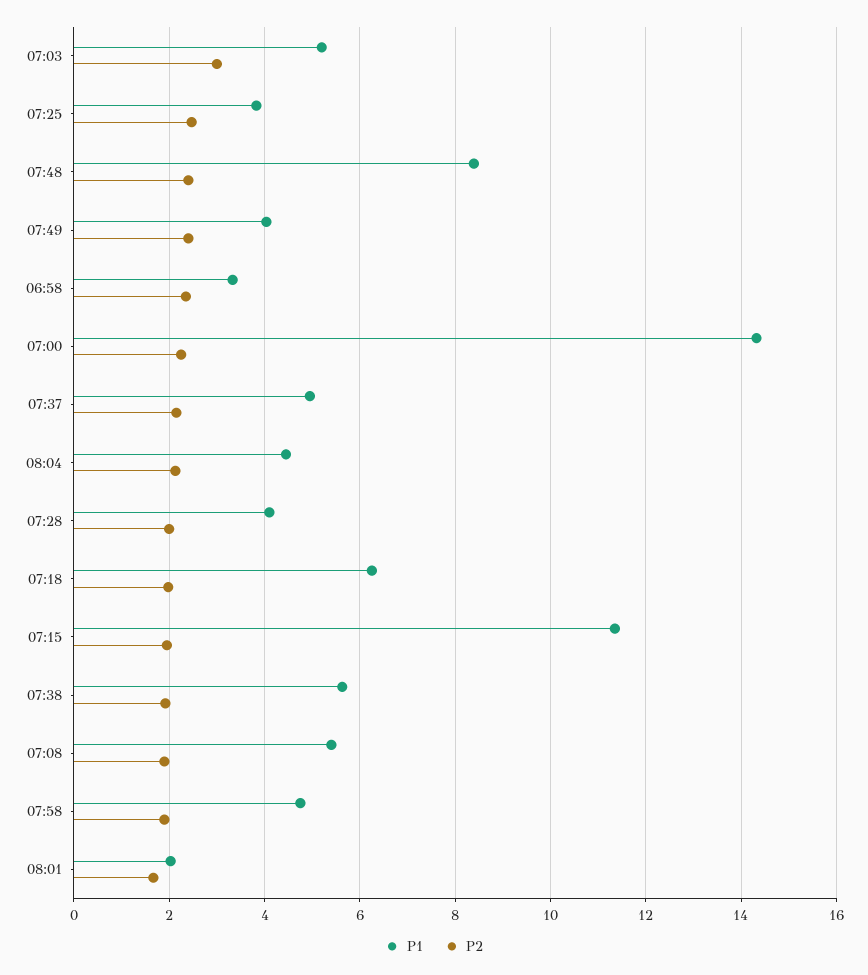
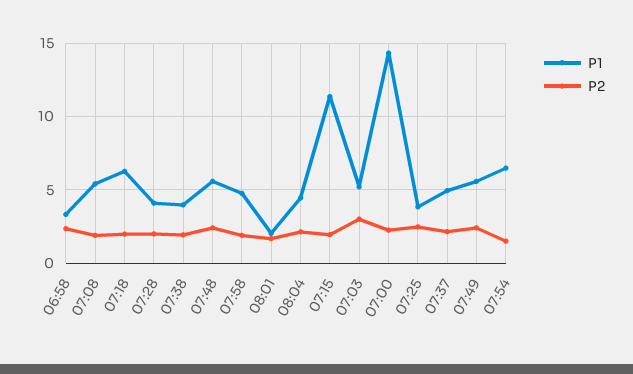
P1, 07:48: 8.4 -> 5.5
P1, 07:49: 4 -> 5.5
P1, 07:38: 5.6 -> 4
P1, 07:54: none -> 6.5
P2, 07:54: none -> 1.5

